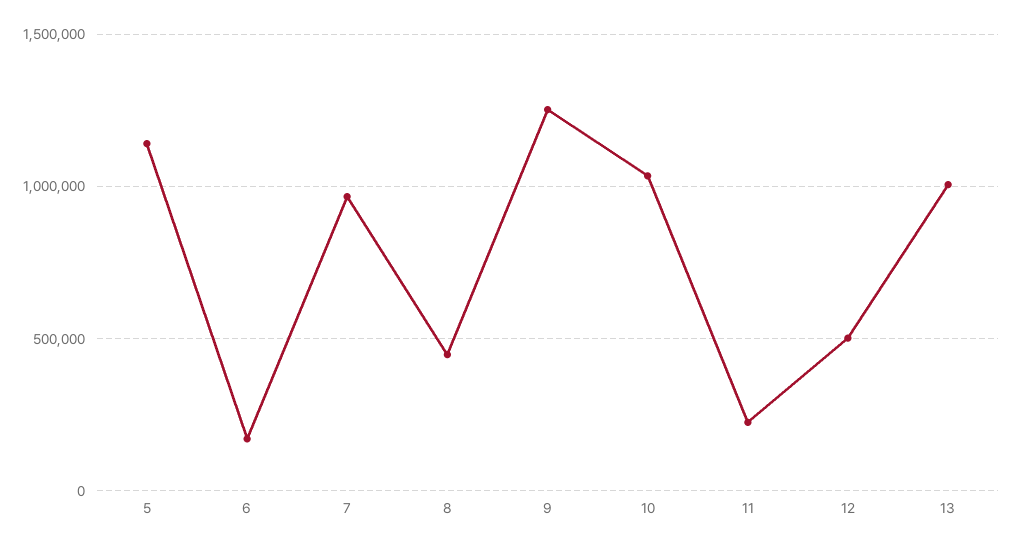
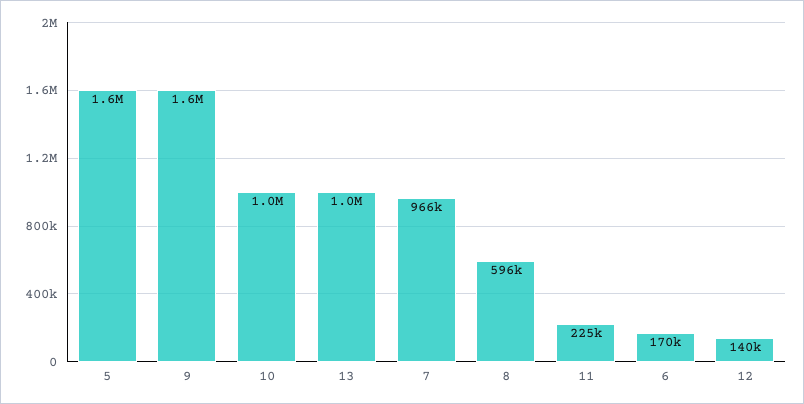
5: 1150000 -> 1600000
8: 450000 -> 596000
9: 1250000 -> 1600000
12: 500000 -> 140000

